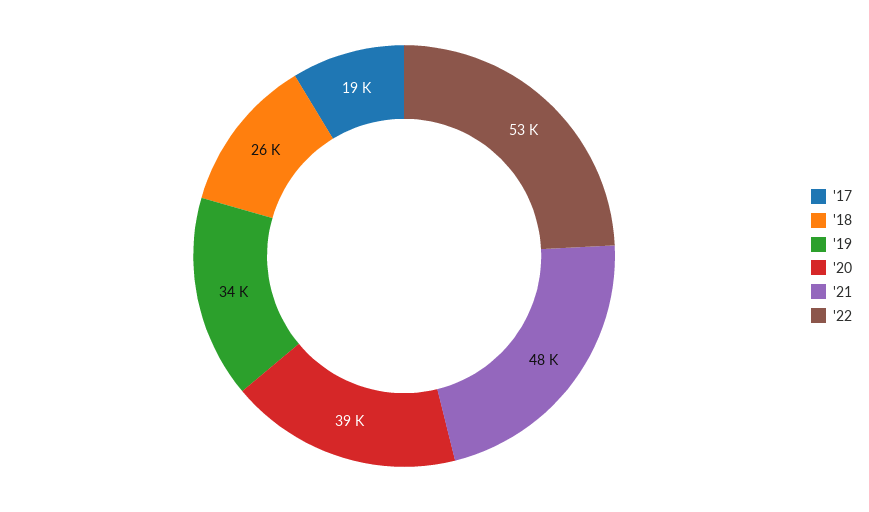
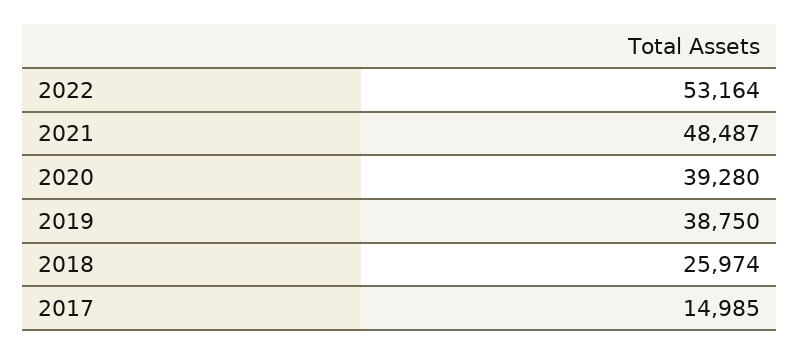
'17: 19000 -> 14985
'19: 34000 -> 38750

